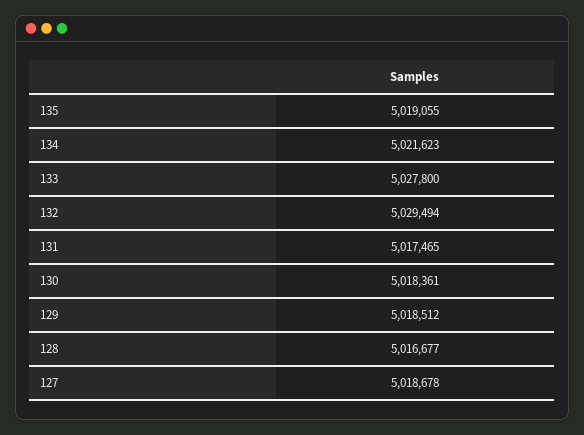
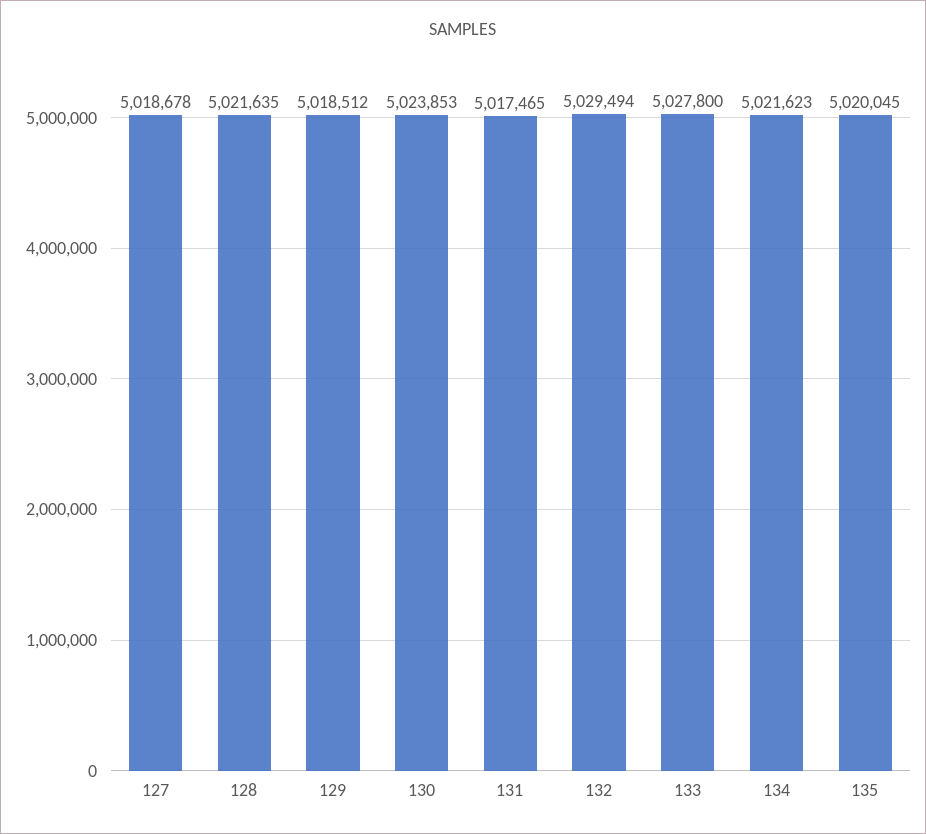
135: 5019055 -> 5020045
130: 5018361 -> 5023853
128: 5016677 -> 5021635

